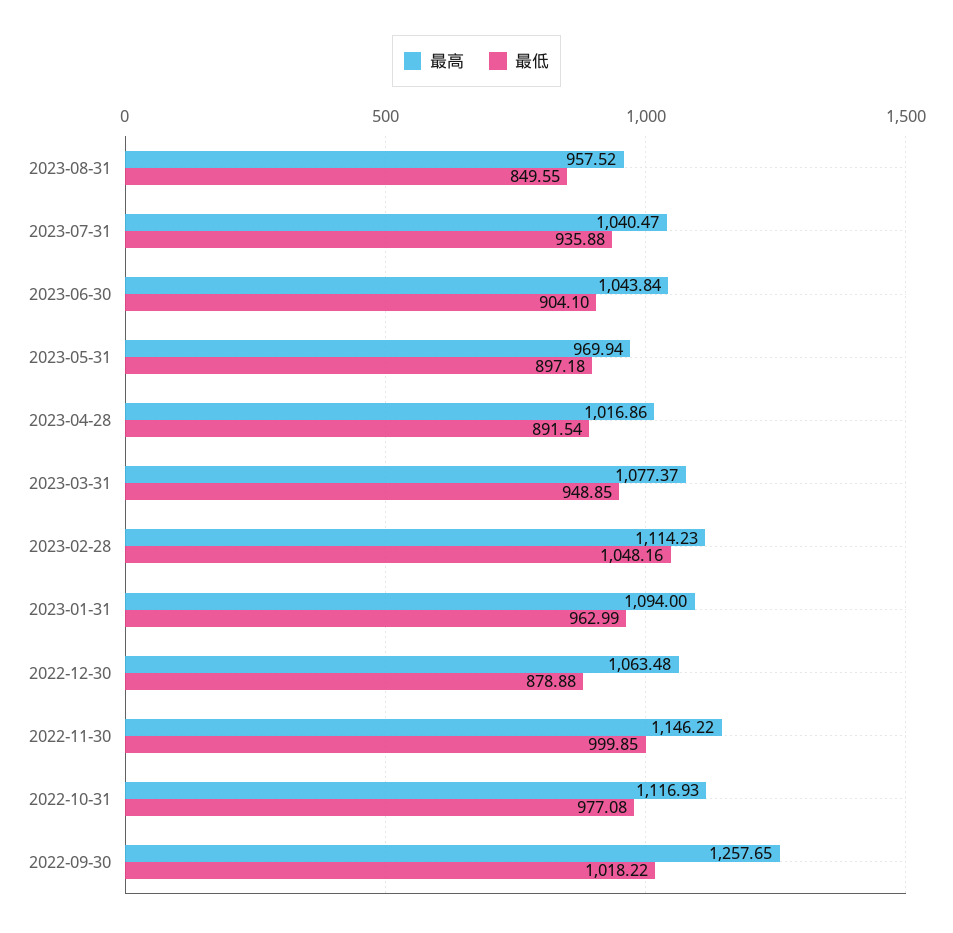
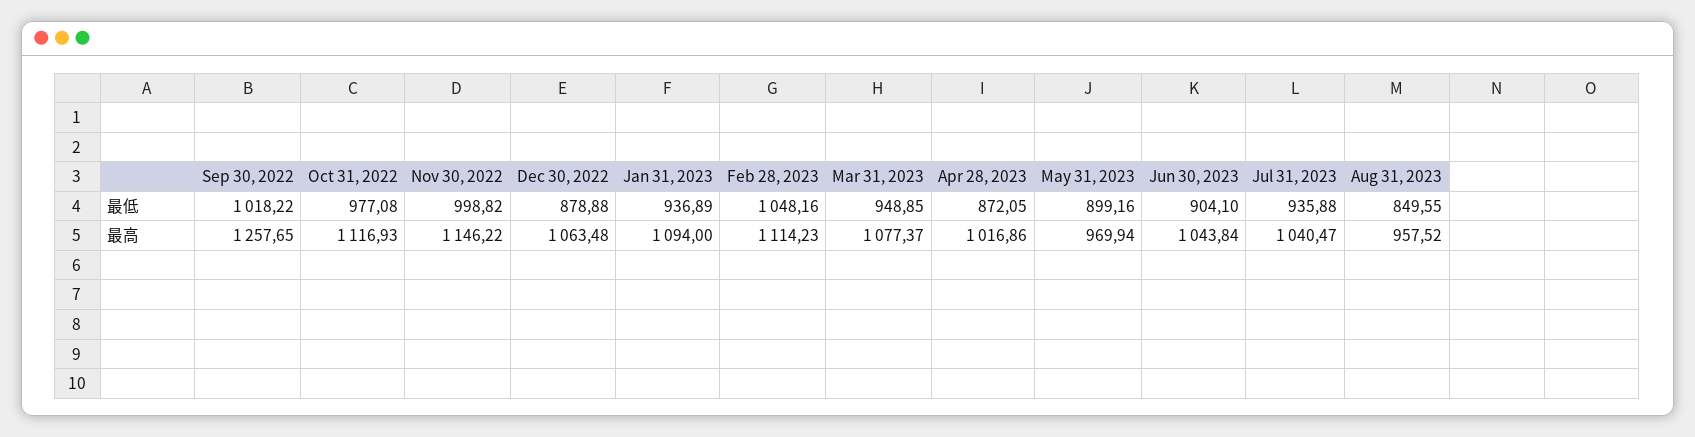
最低, 2023-05-31: 897.18 -> 899.16
最低, 2023-04-28: 891.54 -> 872.05
最低, 2023-01-31: 962.99 -> 936.89
最低, 2022-11-30: 999.85 -> 998.82

